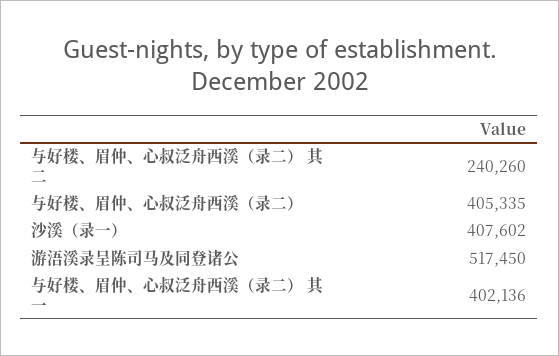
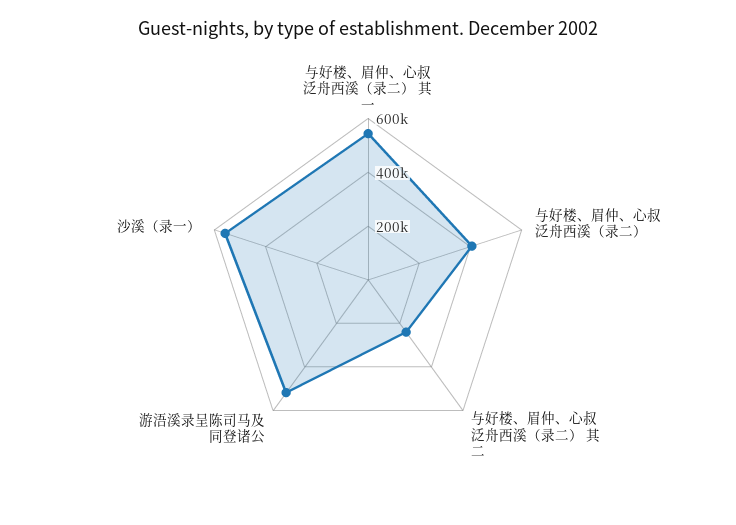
沙溪（录一）: 407602 -> 550000
与好楼、眉仲、心叔泛舟西溪（录二） 其一: 402136 -> 550000

